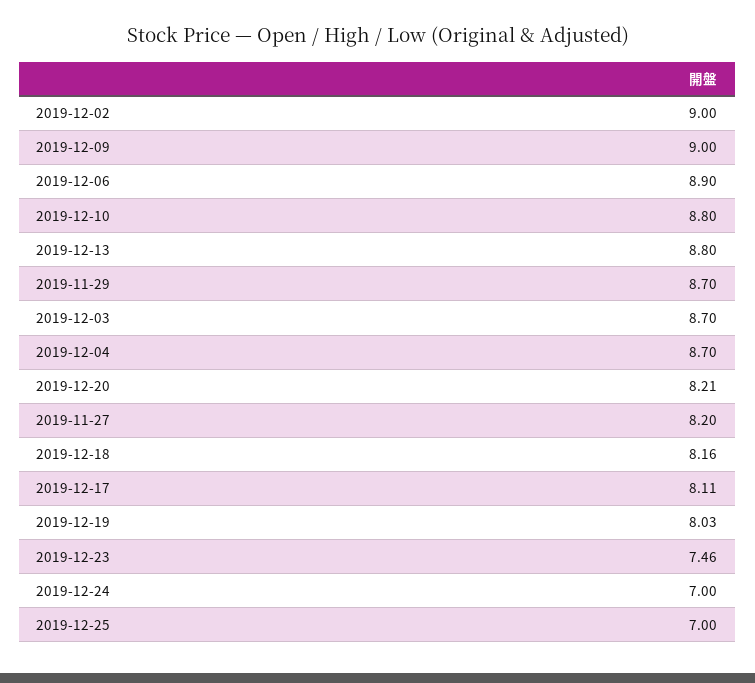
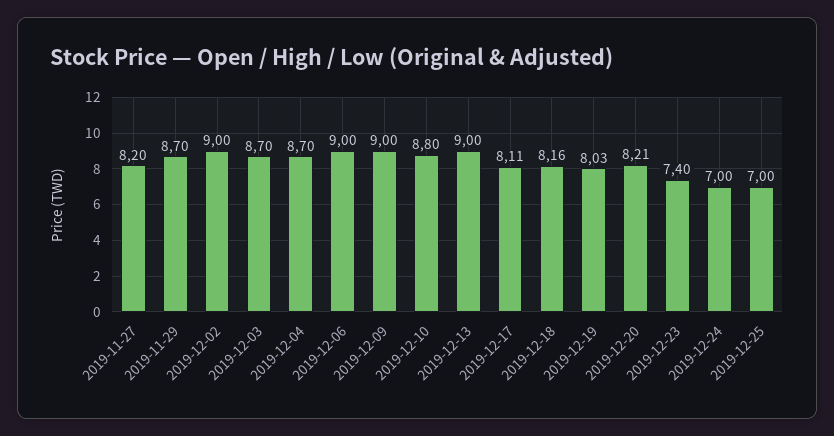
2019-12-06: 8.9 -> 9
2019-12-13: 8.8 -> 9
2019-12-23: 7.46 -> 7.4

